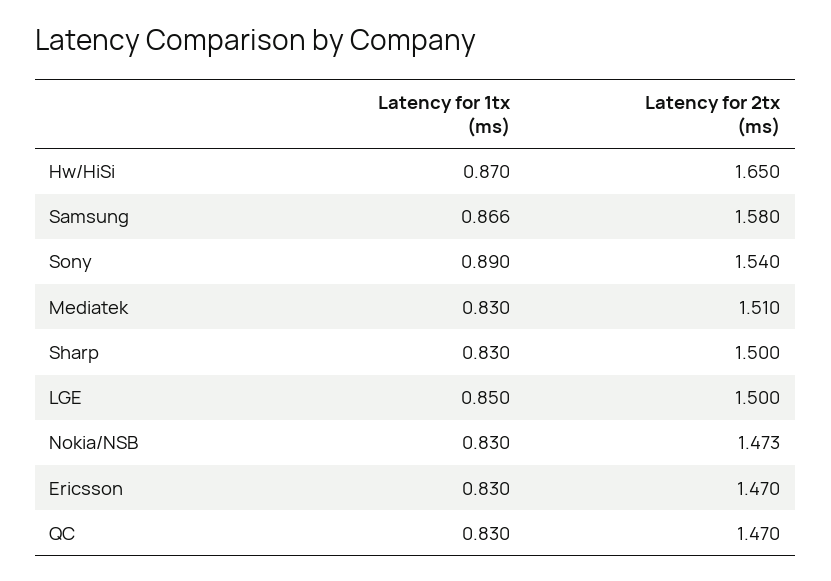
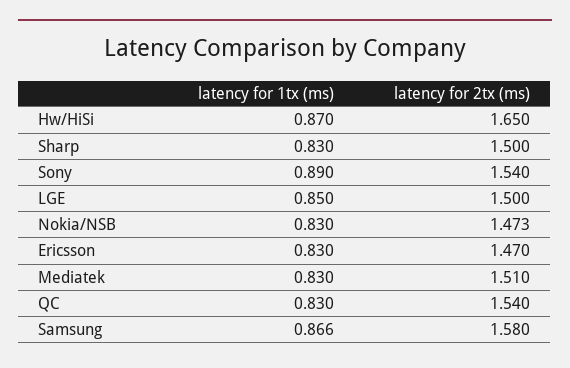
Latency for 2tx (ms), QC: 1.47 -> 1.54

